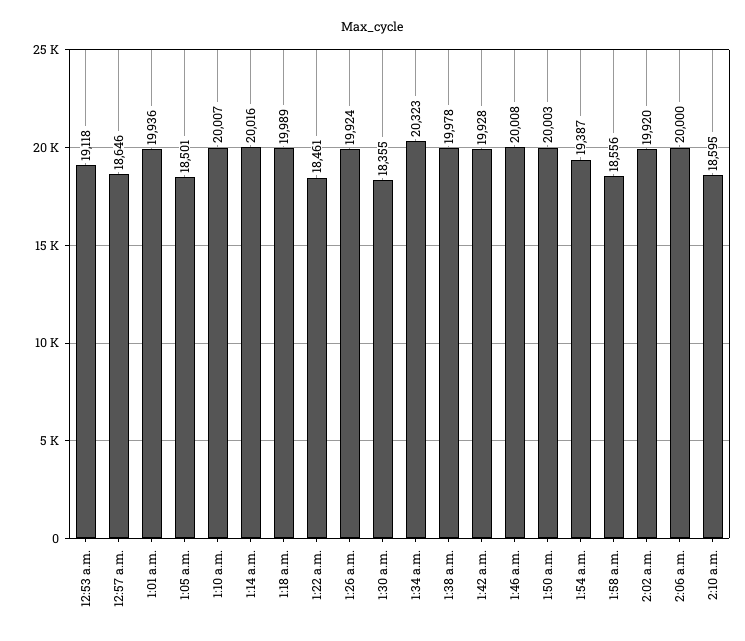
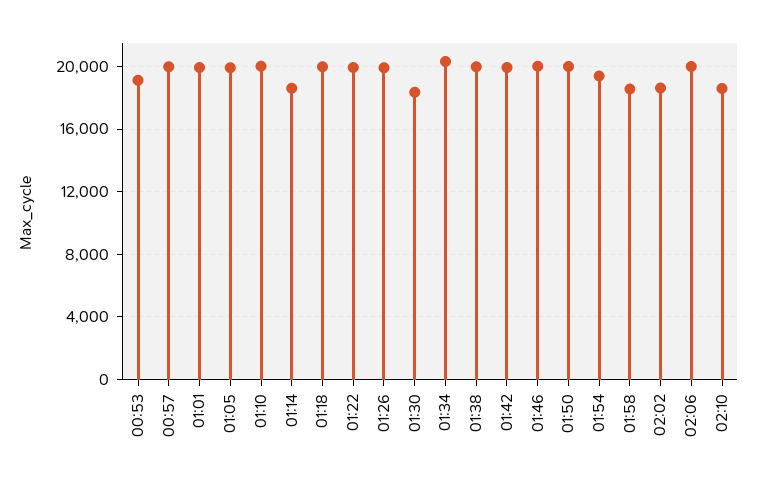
12:57 a.m.: 18646 -> 20000
1:05 a.m.: 18501 -> 20000
1:14 a.m.: 20016 -> 18500
1:22 a.m.: 18461 -> 20000
2:02 a.m.: 19920 -> 18500

